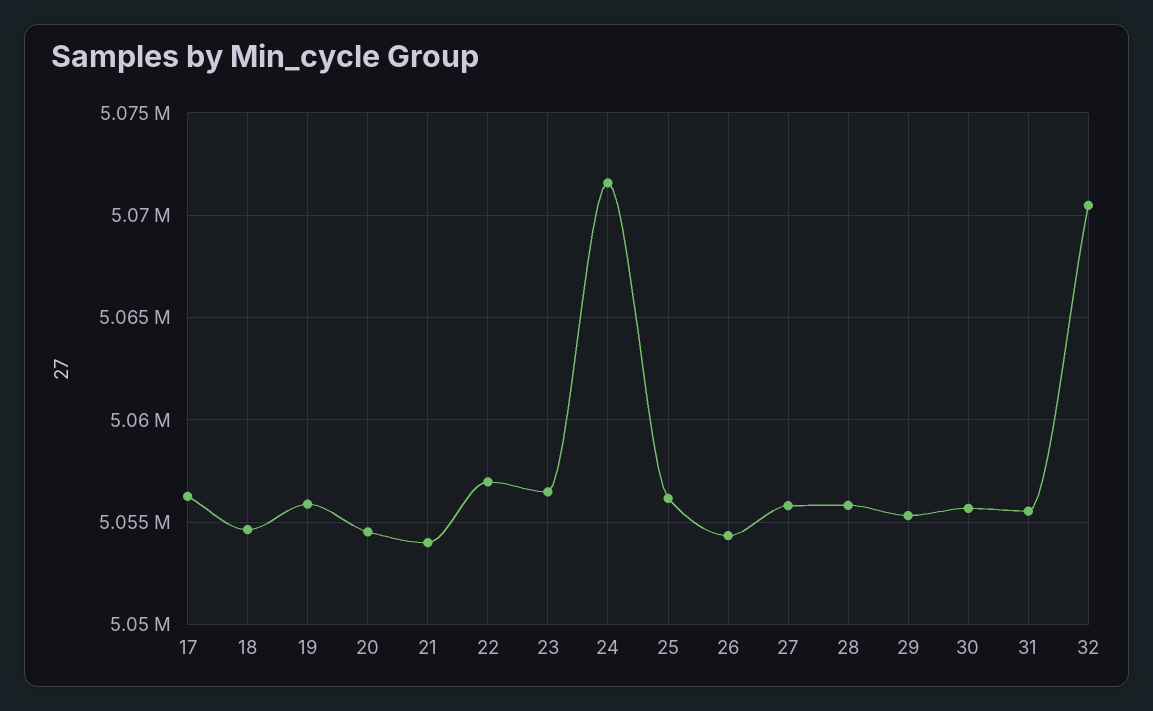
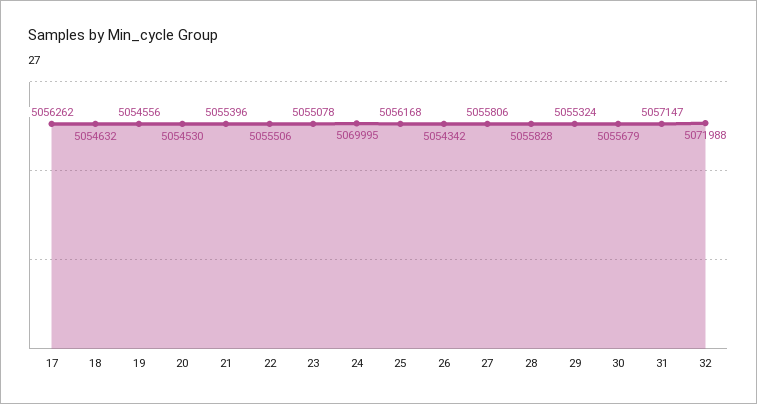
19: 5056000 -> 5054556
21: 5054000 -> 5055396
22: 5057000 -> 5055506
23: 5056500 -> 5055078
24: 5071500 -> 5069995
31: 5055500 -> 5057147
32: 5070500 -> 5071988

